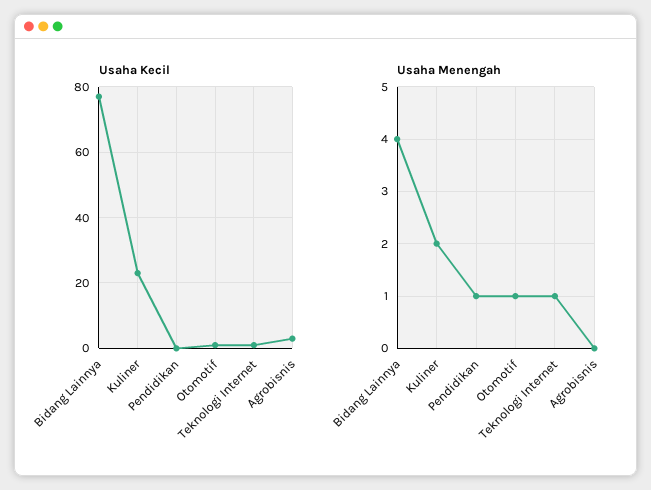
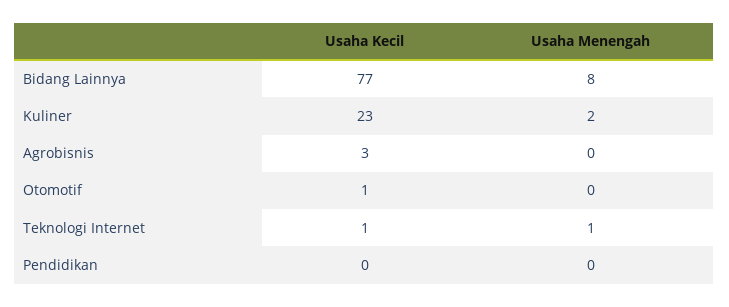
Usaha Menengah, Bidang Lainnya: 4 -> 8
Usaha Menengah, Pendidikan: 1 -> 0
Usaha Menengah, Otomotif: 1 -> 0

